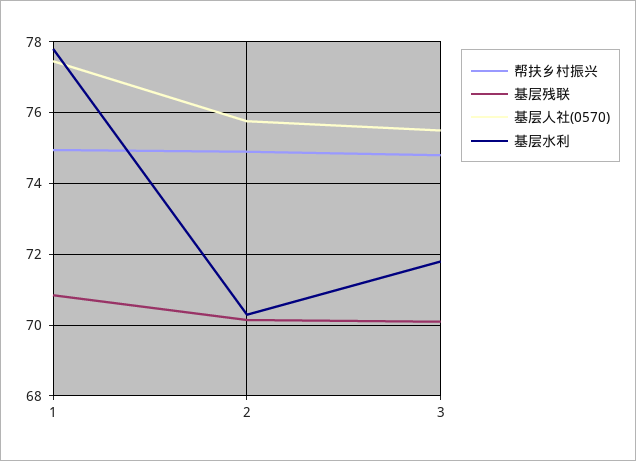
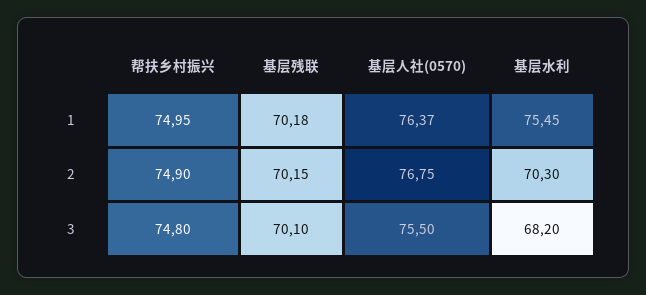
基层残联, 1: 70.8 -> 70.18
基层人社(0570), 1: 77.4 -> 76.37
基层水利, 1: 77.8 -> 75.45
基层人社(0570), 2: 75.8 -> 76.75
基层水利, 3: 71.8 -> 68.2

